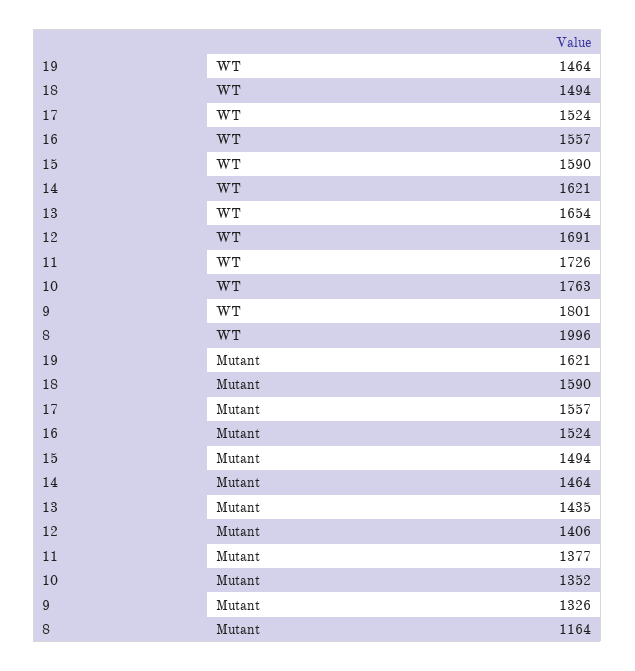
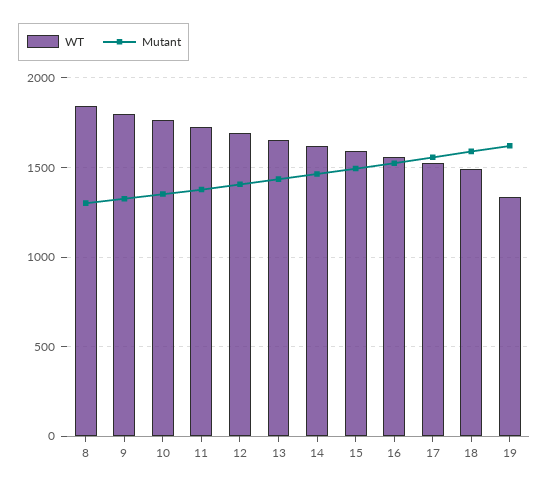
WT, 19: 1464 -> 1350
WT, 8: 1996 -> 1850
Mutant, 8: 1164 -> 1300

